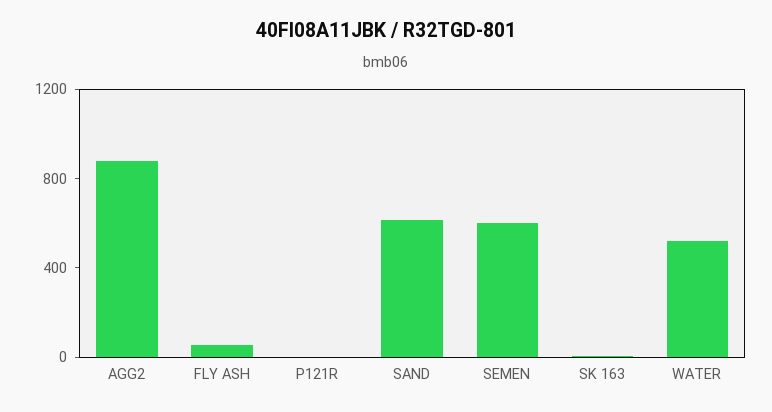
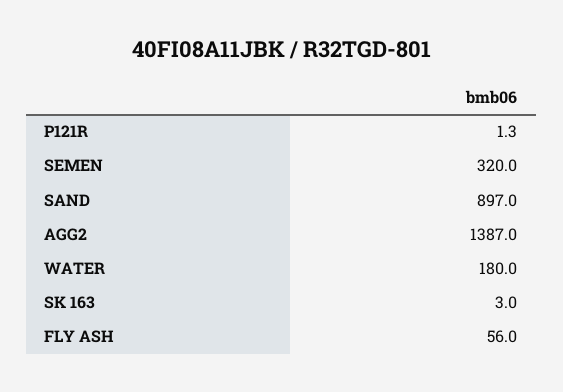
AGG2: 900 -> 1387
SAND: 600 -> 897
SEMEN: 600 -> 320
WATER: 500 -> 180

